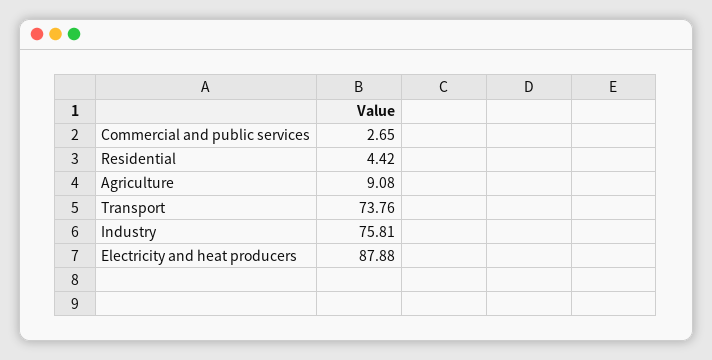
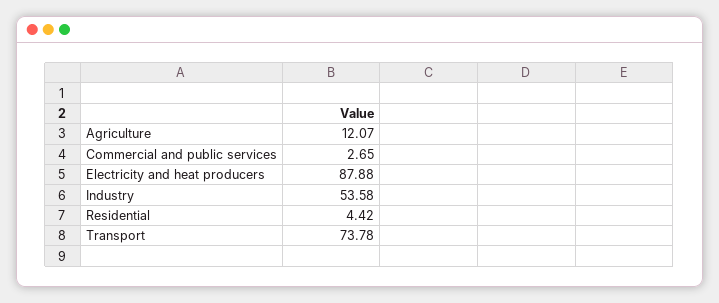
Agriculture: 9.08 -> 12.07
Transport: 73.76 -> 73.78
Industry: 75.81 -> 53.58

